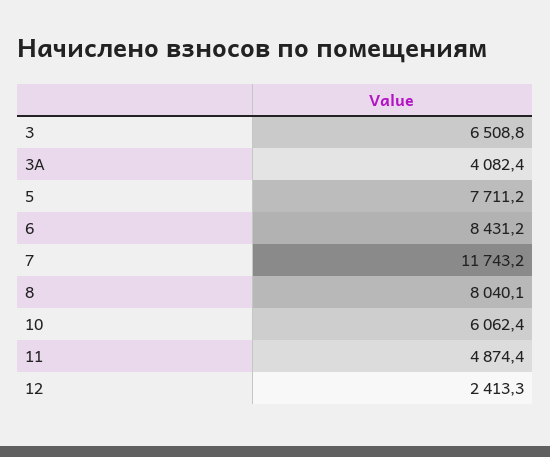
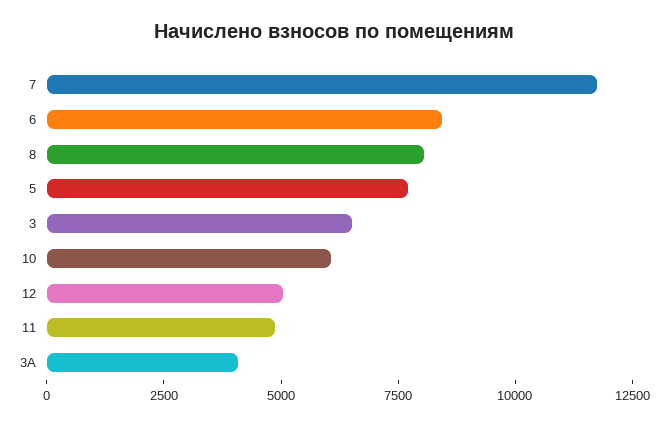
12: 2413.3 -> 5000

